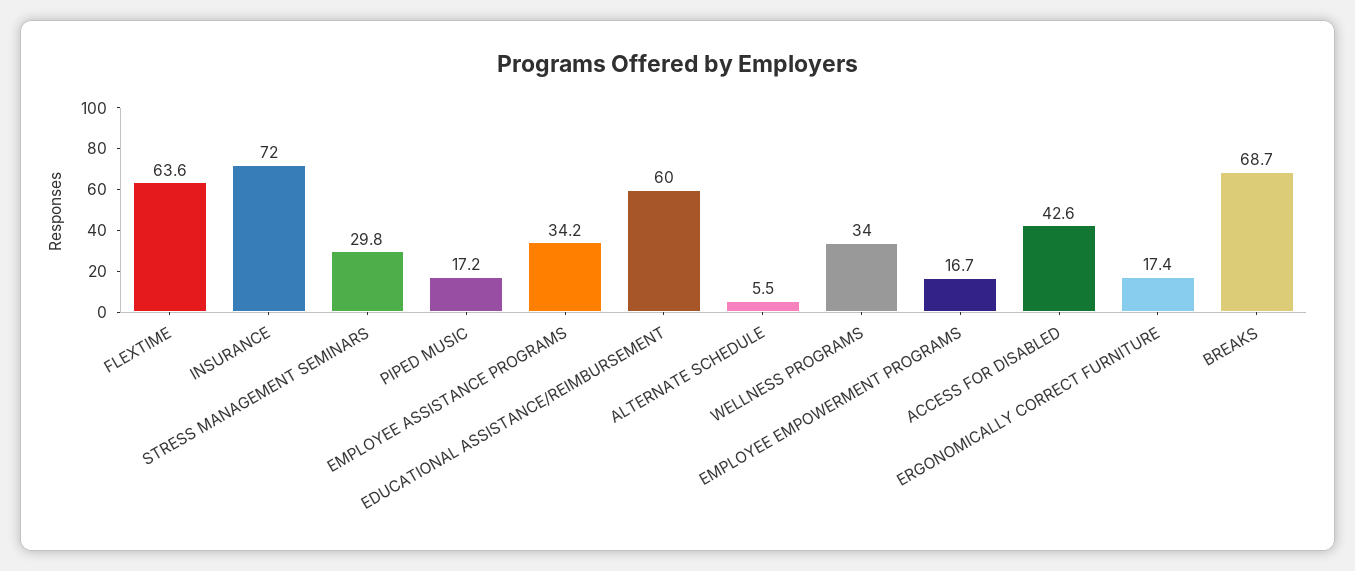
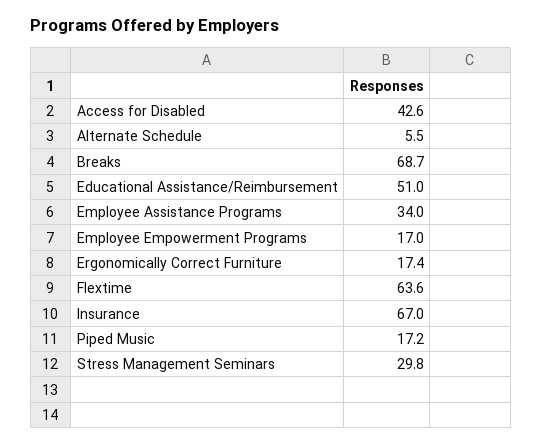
INSURANCE: 72 -> 67
EMPLOYEE ASSISTANCE PROGRAMS: 34.2 -> 34
EDUCATIONAL ASSISTANCE/REIMBURSEMENT: 60 -> 51
WELLNESS PROGRAMS: 34 -> none
EMPLOYEE EMPOWERMENT PROGRAMS: 16.7 -> 17

